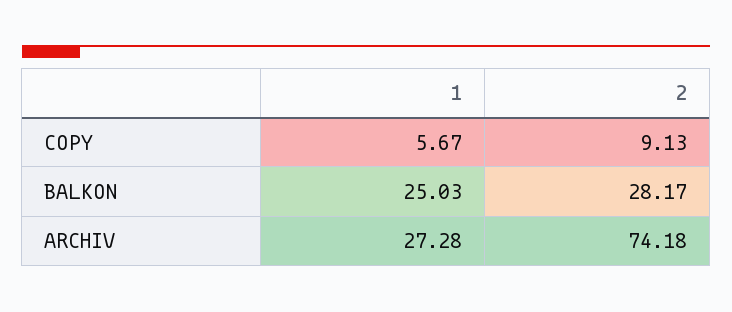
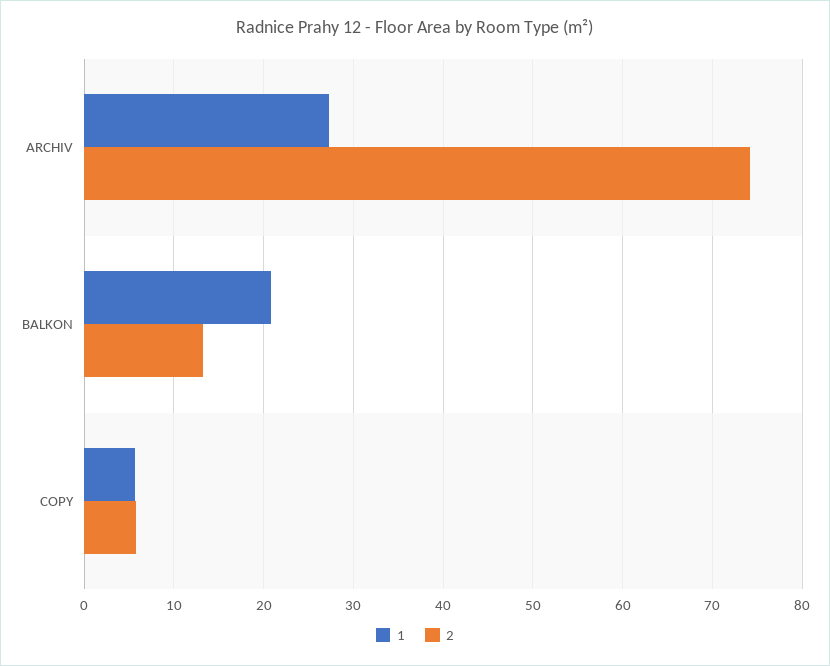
2, COPY: 9.13 -> 6
1, BALKON: 25.03 -> 21
2, BALKON: 28.17 -> 13

